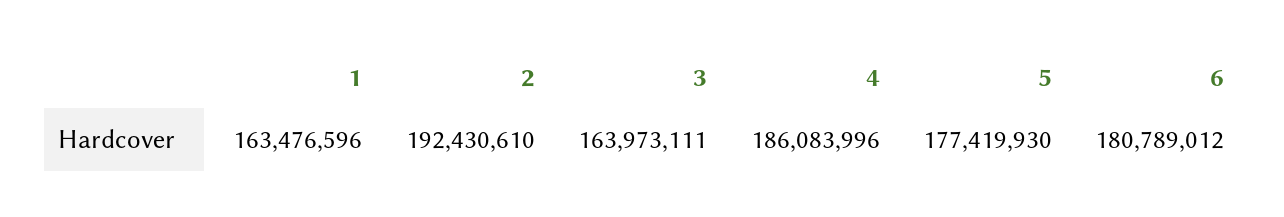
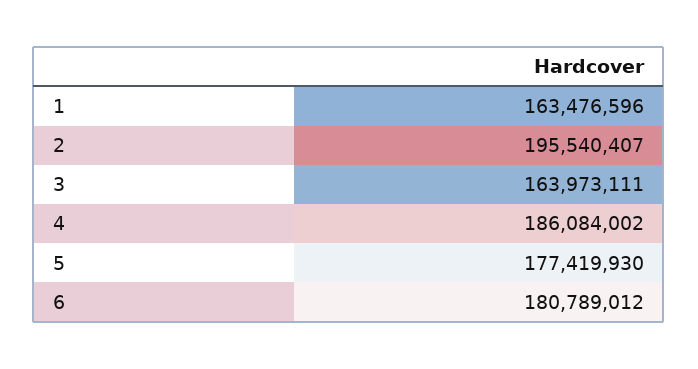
2: 192430610 -> 195540407
4: 186083996 -> 186084002

